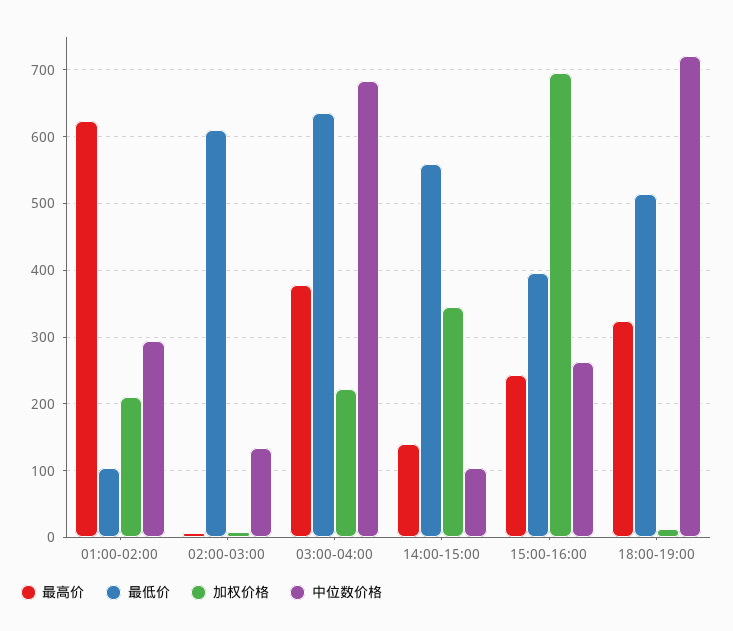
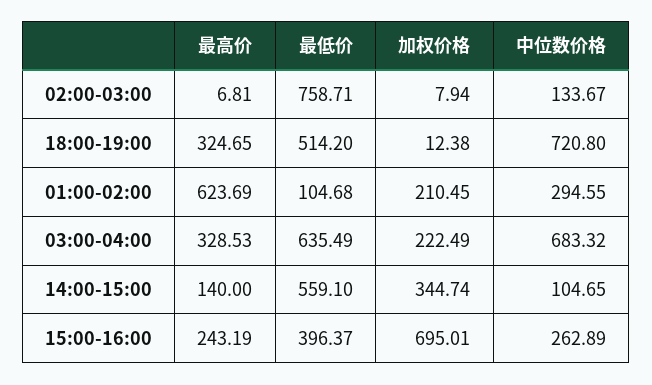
最低价, 02:00-03:00: 610 -> 758.71
最高价, 03:00-04:00: 380 -> 328.53

